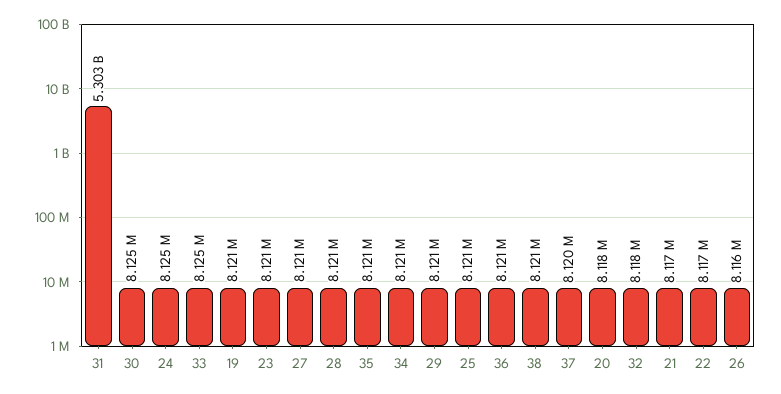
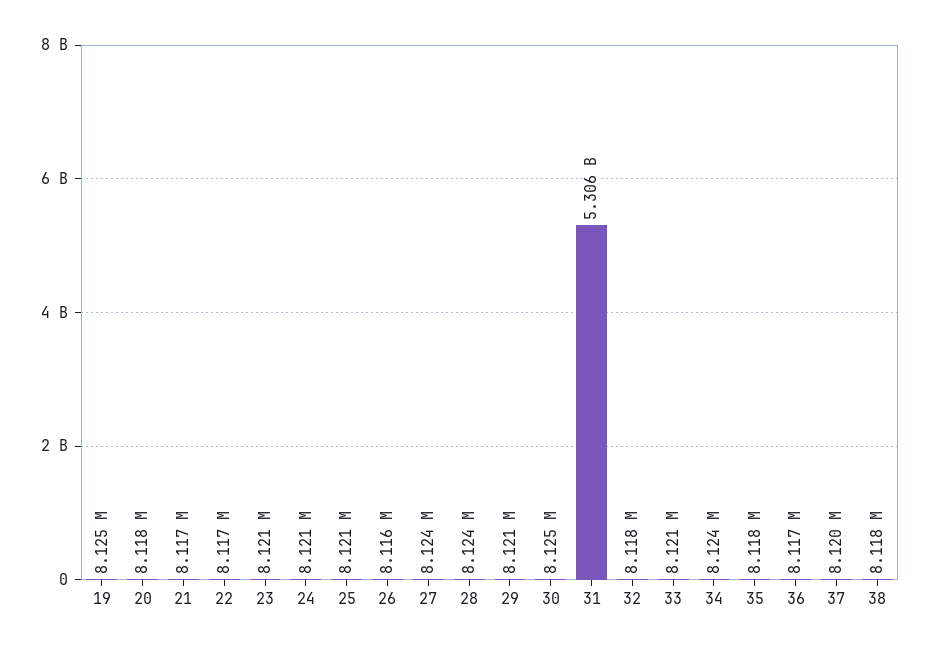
31: 5303000000 -> 5306000000
24: 8125000 -> 8121000
33: 8125000 -> 8121000
19: 8121000 -> 8125000
27: 8121000 -> 8124000
28: 8121000 -> 8124000
35: 8121000 -> 8118000
34: 8121000 -> 8124000
36: 8121000 -> 8117000
38: 8121000 -> 8118000

